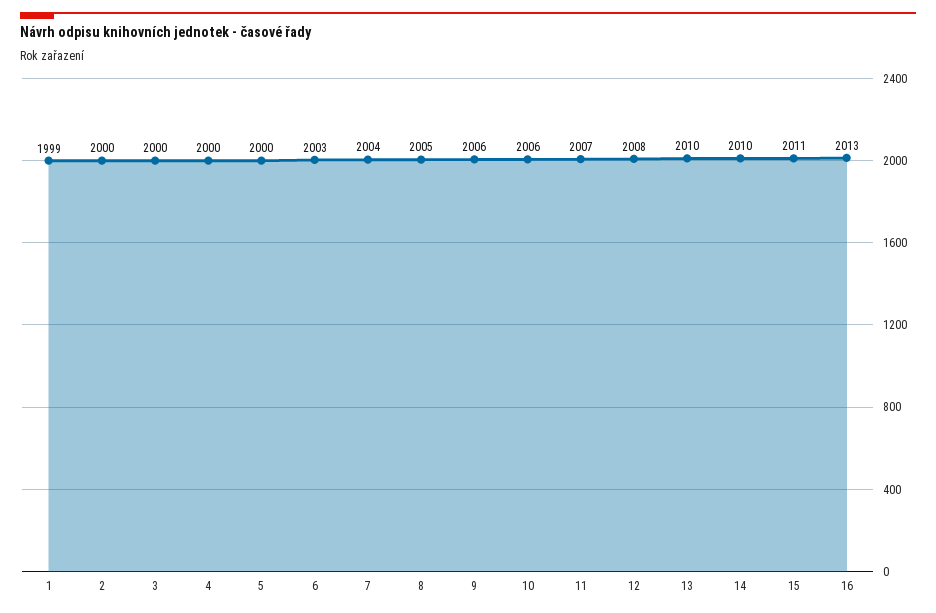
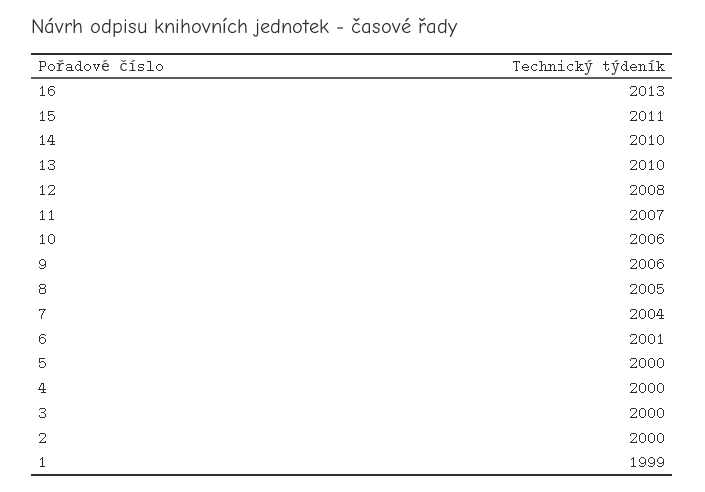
6: 2003 -> 2001

